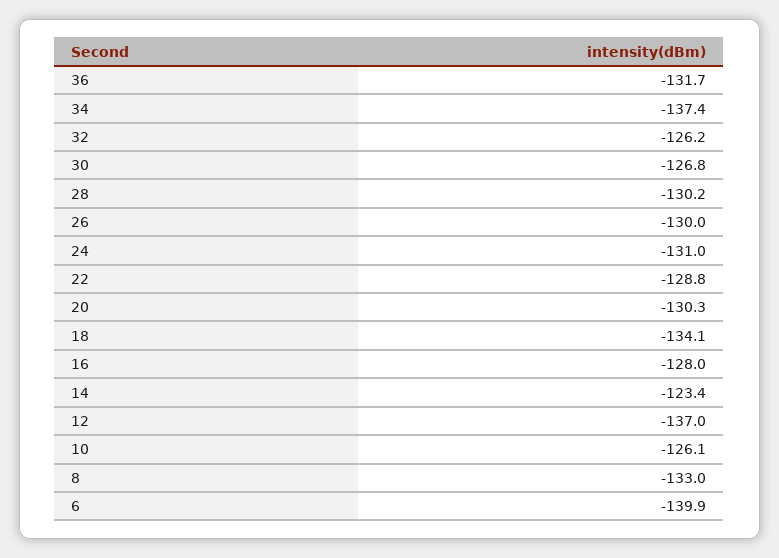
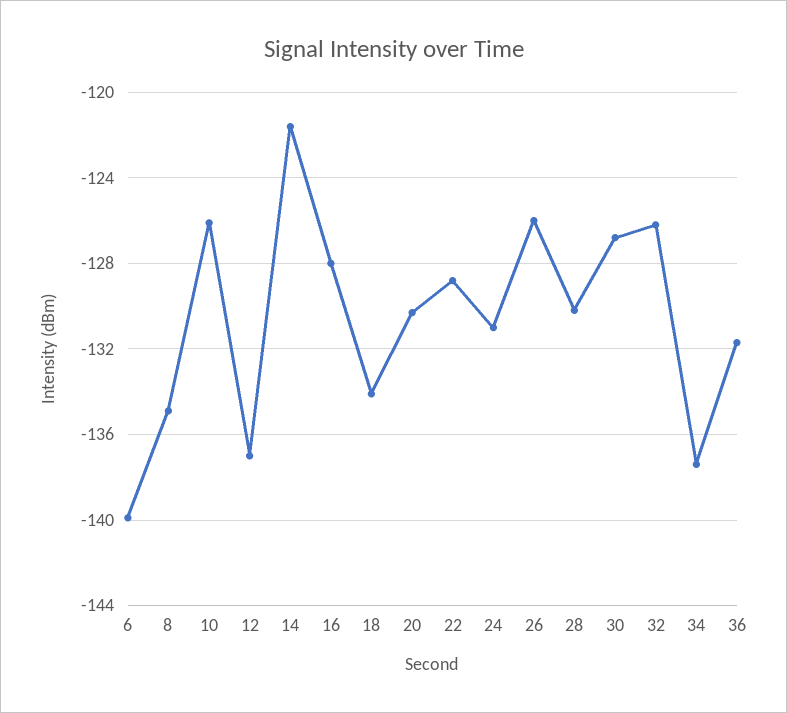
26: -130 -> -126
14: -123.4 -> -121.5
8: -133 -> -135

